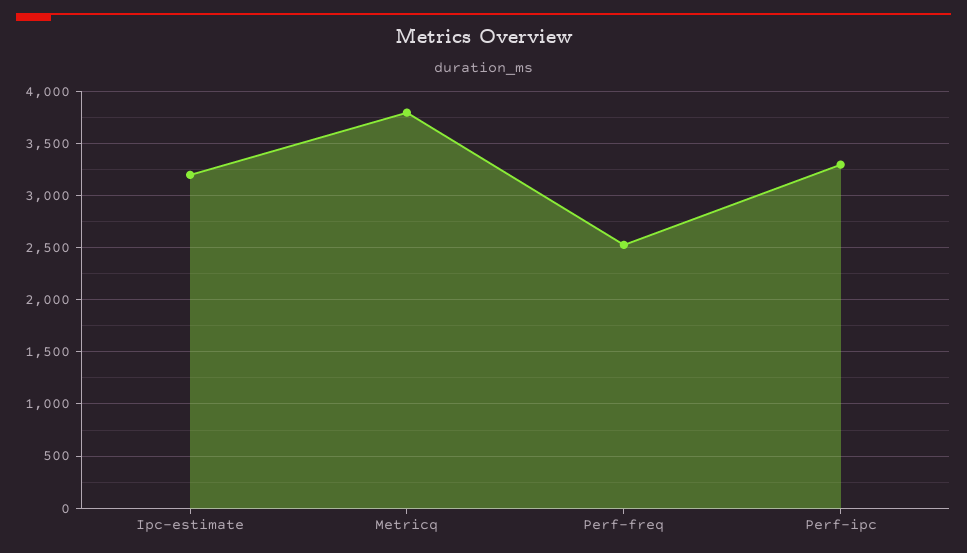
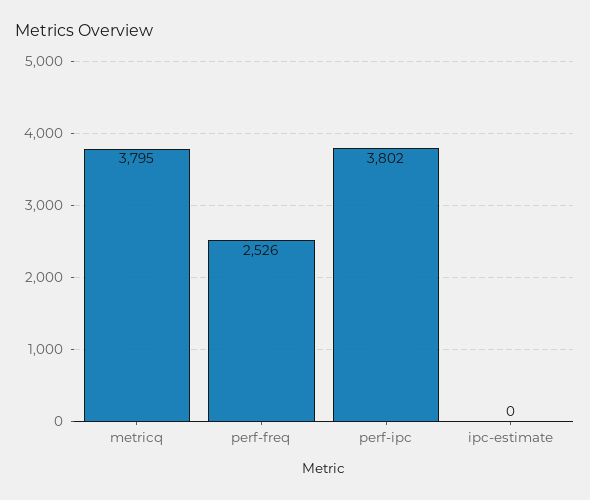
Ipc-estimate: 3200 -> 0
Perf-ipc: 3300 -> 3802

